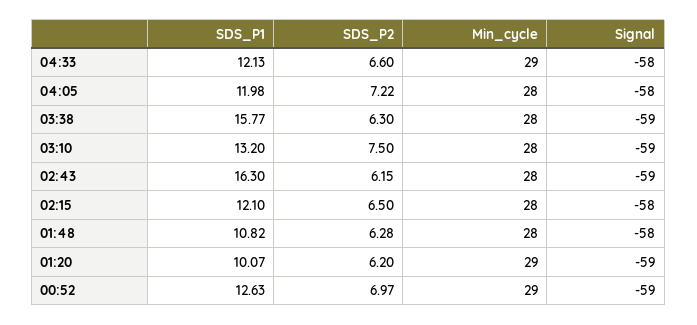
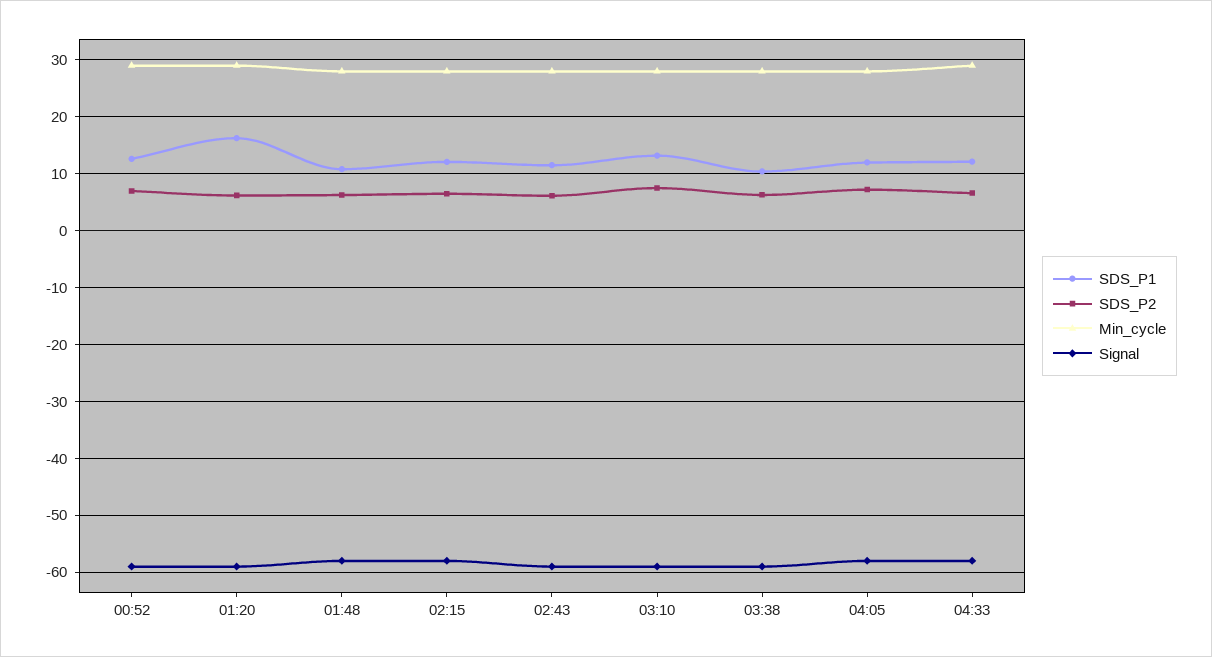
SDS_P1, 03:38: 15.77 -> 10
SDS_P1, 02:43: 16.3 -> 12
SDS_P1, 01:20: 10.07 -> 16

